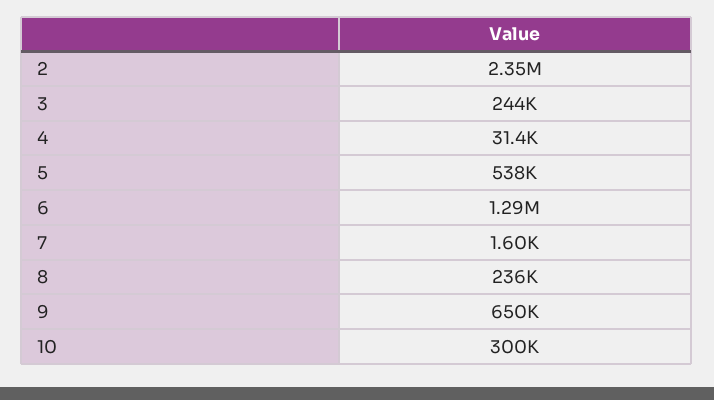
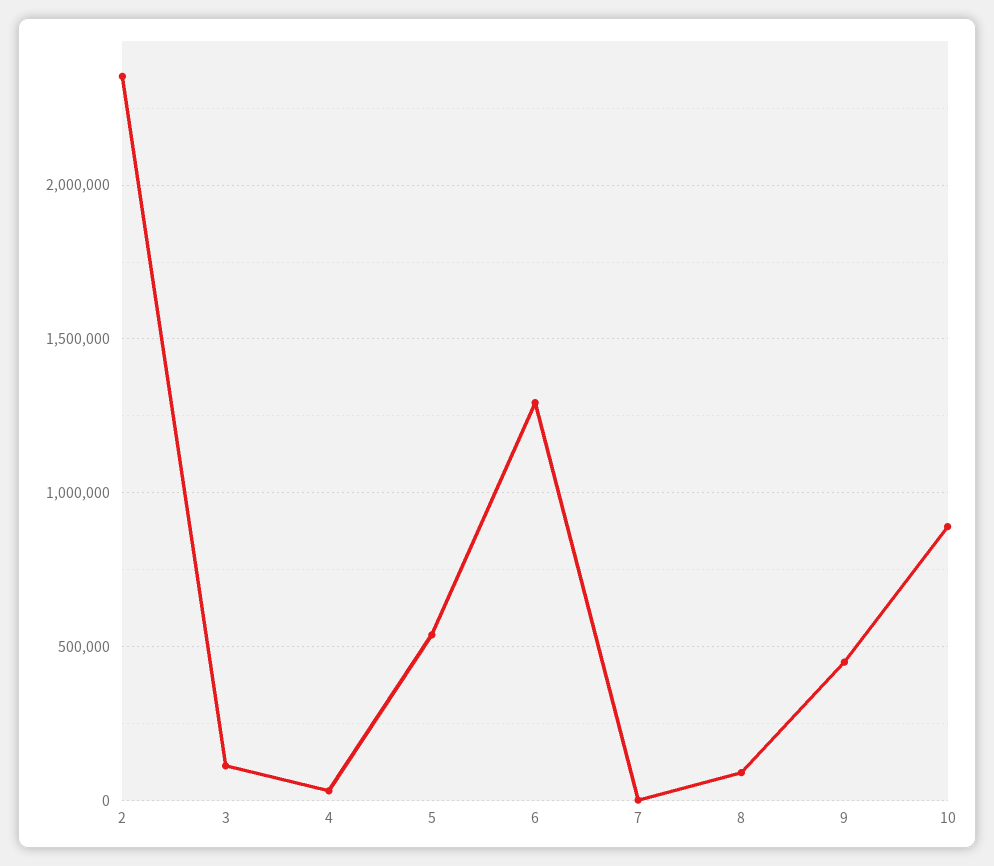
3: 244000 -> 100000
8: 236000 -> 100000
9: 650000 -> 450000
10: 300000 -> 900000

